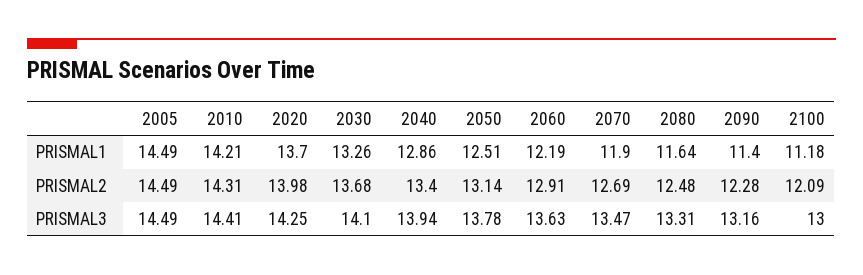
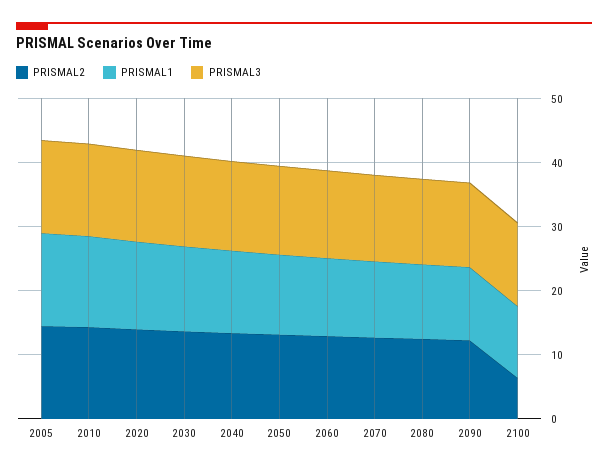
PRISMAL2, 2100: 12.09 -> 6

